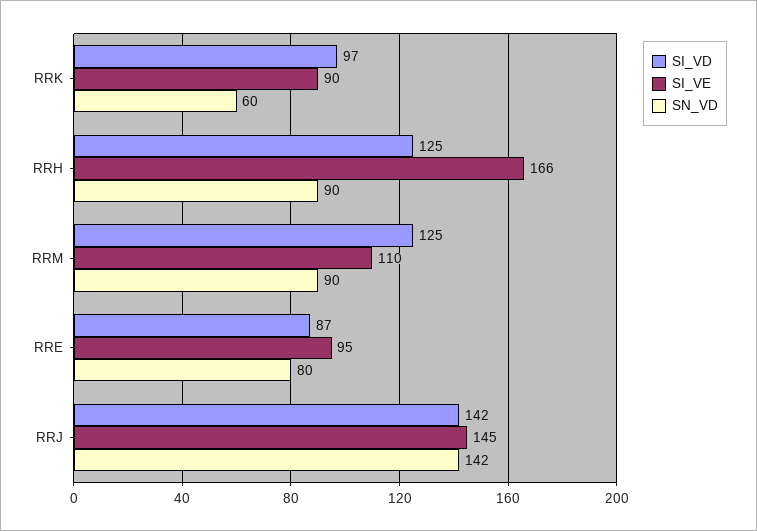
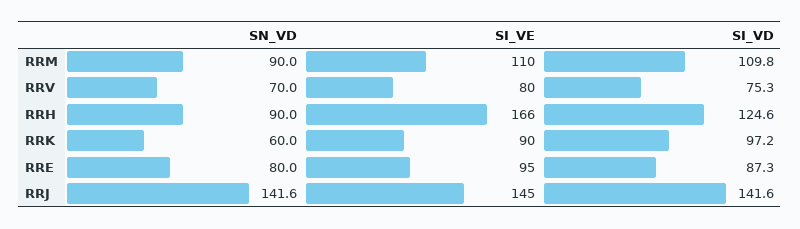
SI_VD, RRM: 125 -> 109.8
SN_VD, RRV: none -> 70
SI_VE, RRV: none -> 80
SI_VD, RRV: none -> 75.3

